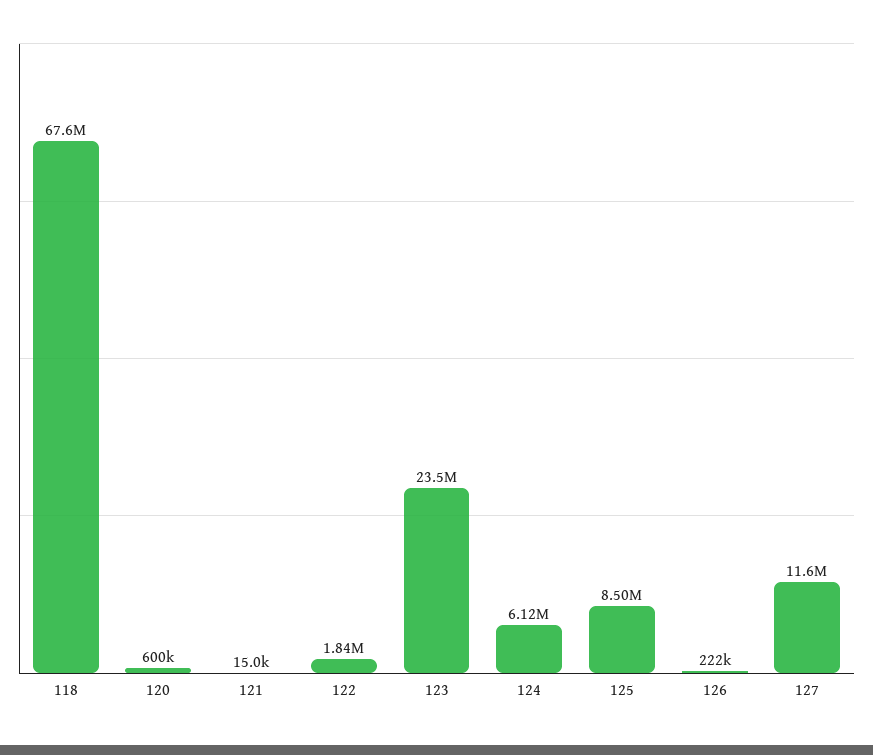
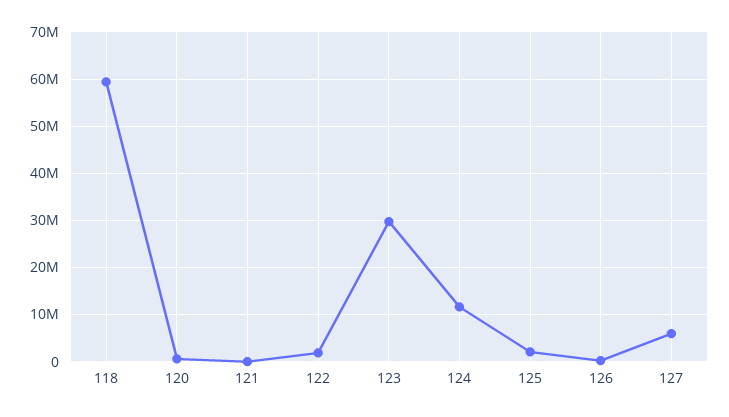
118: 67600000 -> 60000000
123: 23500000 -> 30000000
124: 6120000 -> 12000000
125: 8500000 -> 2000000
127: 11600000 -> 6000000

